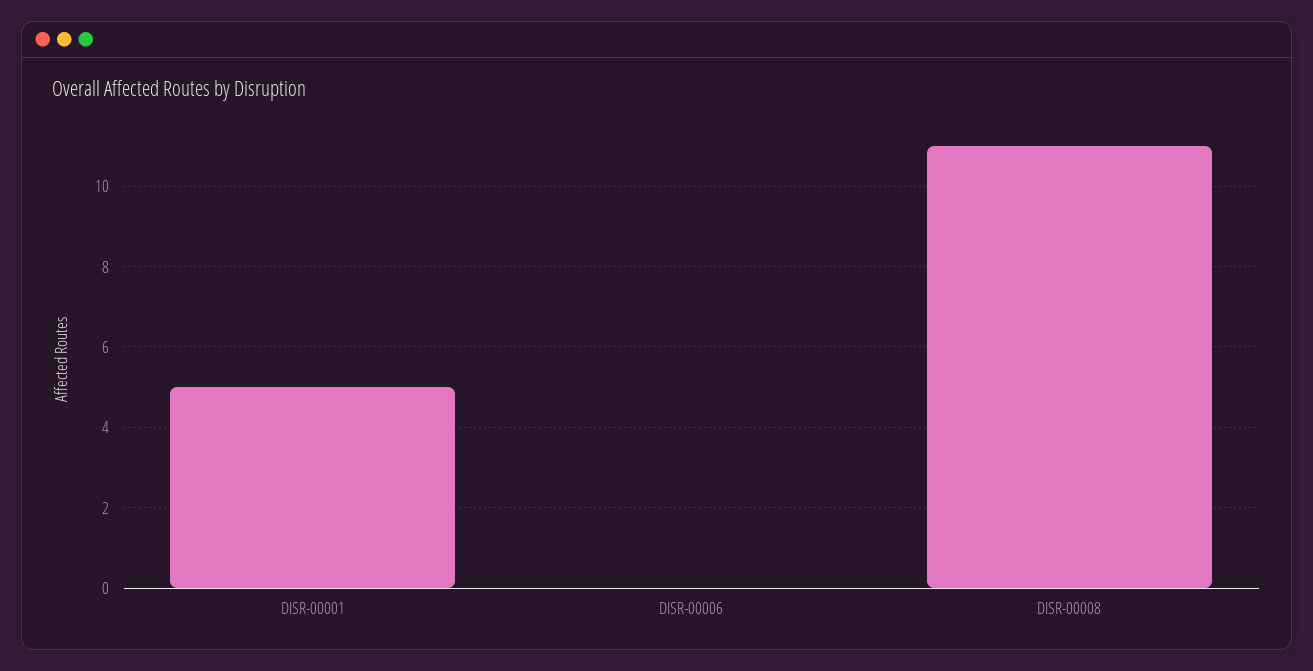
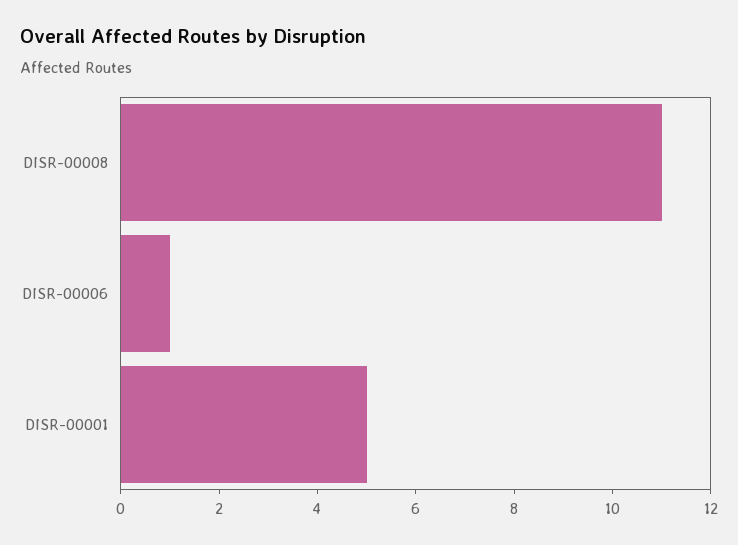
DISR-00006: 0 -> 1

